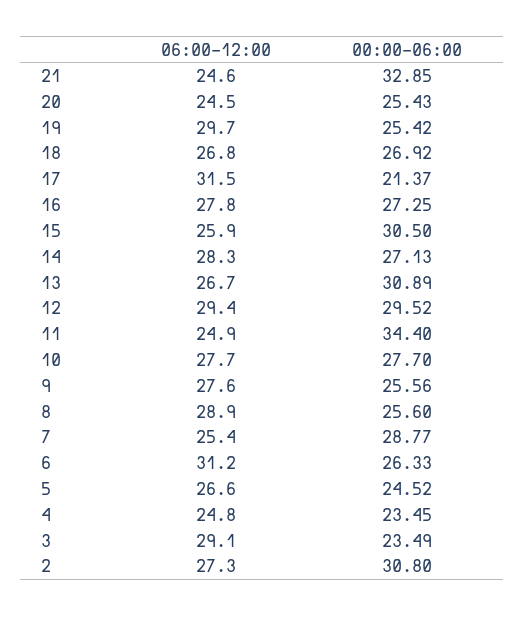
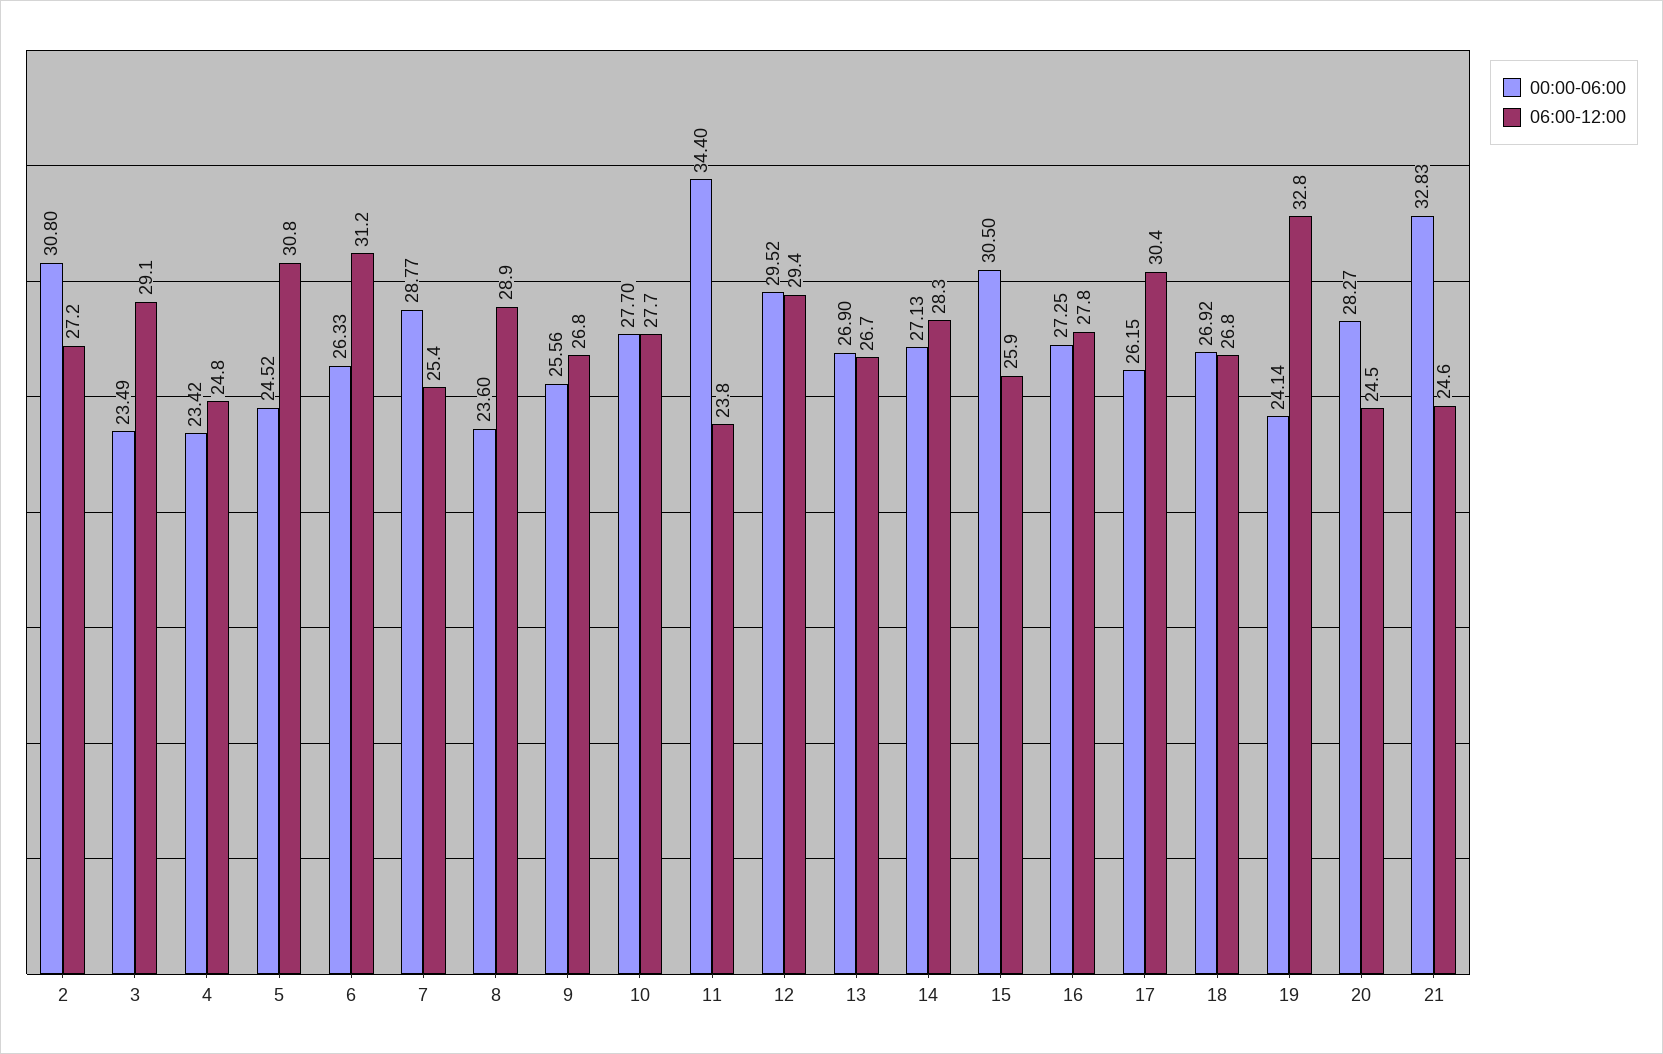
00:00-06:00, 21: 32.85 -> 32.83
00:00-06:00, 20: 25.43 -> 28.27
06:00-12:00, 19: 29.7 -> 32.8
00:00-06:00, 19: 25.42 -> 24.14
06:00-12:00, 17: 31.5 -> 30.4
00:00-06:00, 17: 21.37 -> 26.15
00:00-06:00, 13: 30.89 -> 26.9
06:00-12:00, 11: 24.9 -> 23.8
06:00-12:00, 9: 27.6 -> 26.8
00:00-06:00, 8: 25.6 -> 23.6
06:00-12:00, 5: 26.6 -> 30.8
00:00-06:00, 4: 23.45 -> 23.42
06:00-12:00, 2: 27.3 -> 27.2

